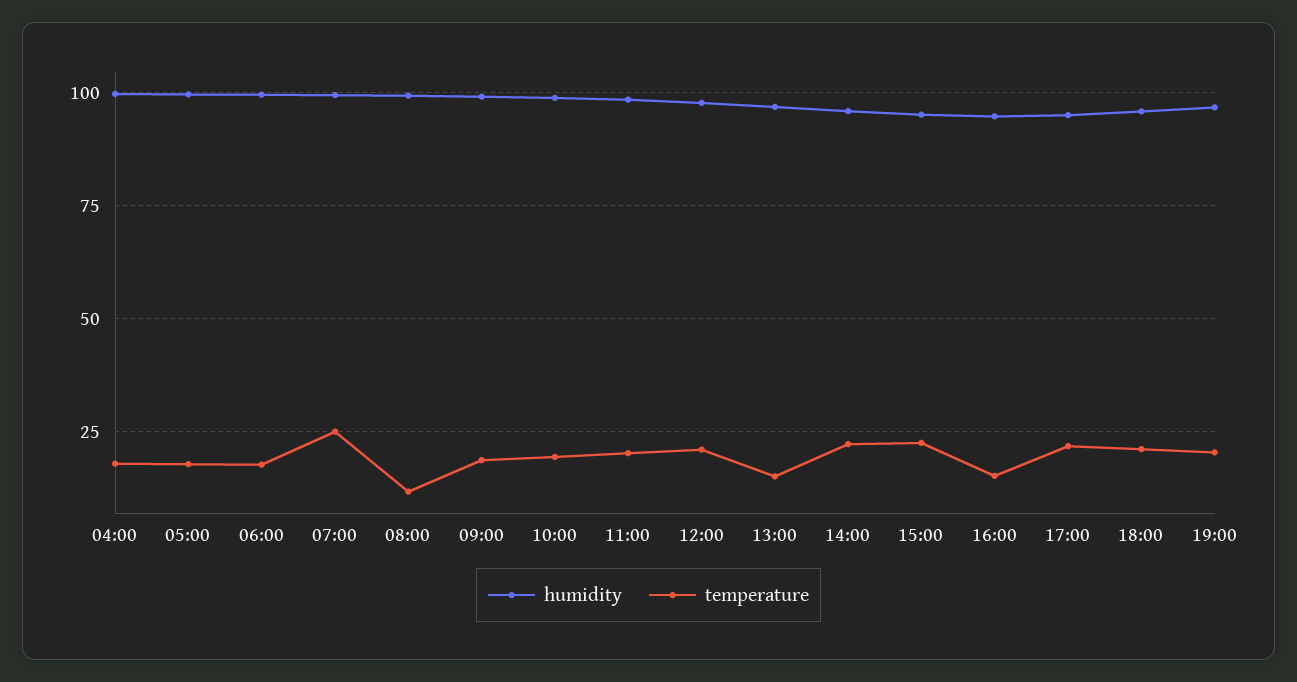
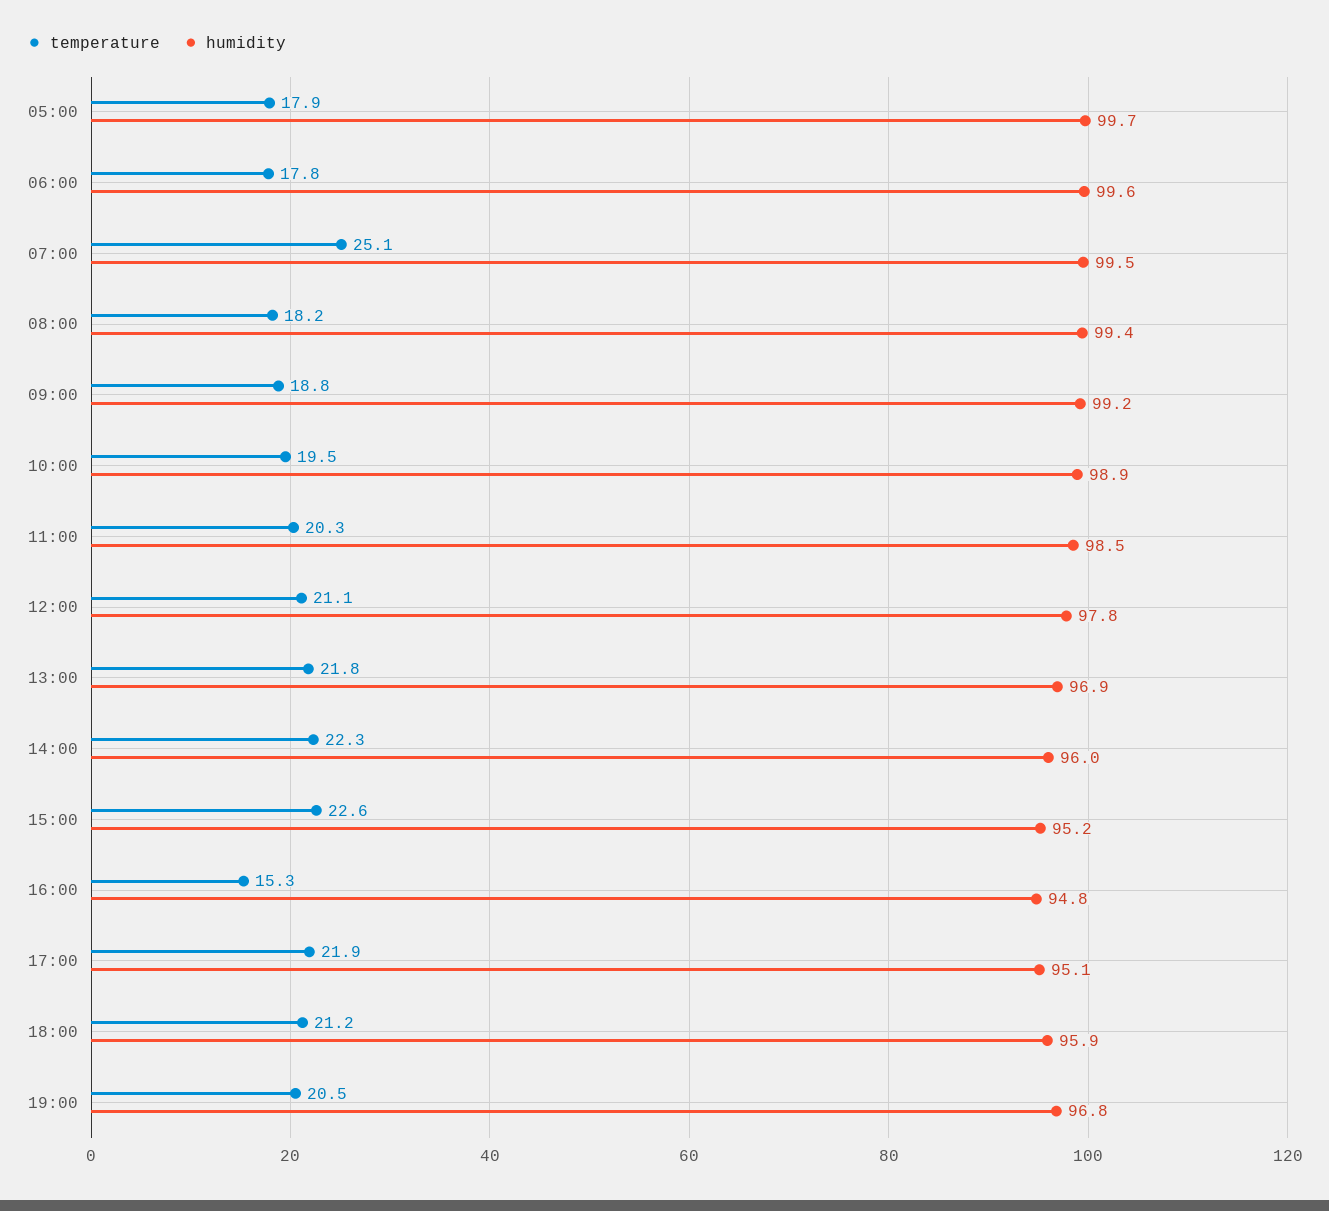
humidity, 04:00: 100 -> none
temperature, 04:00: 17.5 -> none
temperature, 08:00: 12.5 -> 18.2
temperature, 13:00: 15 -> 21.8

